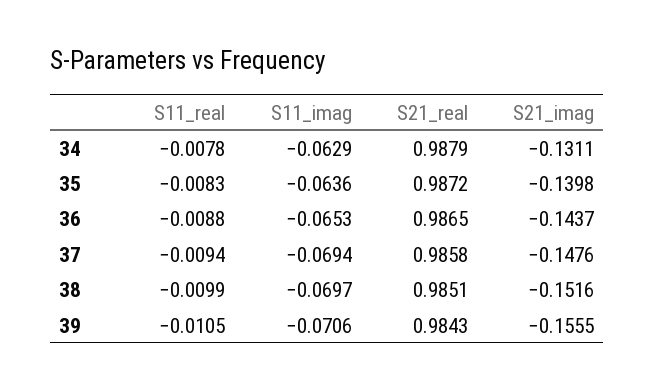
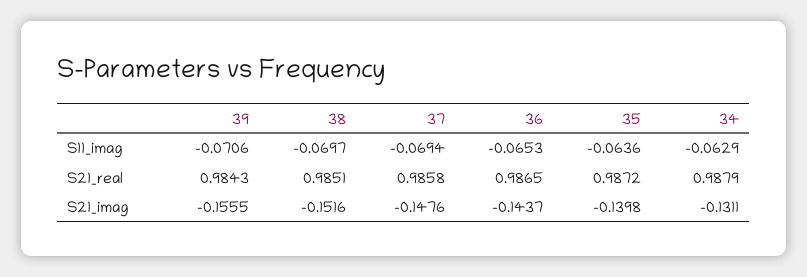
S11_real, 34: -0.0078 -> none
S11_real, 35: -0.0083 -> none
S11_real, 36: -0.0088 -> none
S11_real, 37: -0.0094 -> none
S11_real, 38: -0.0099 -> none
S11_real, 39: -0.0105 -> none

